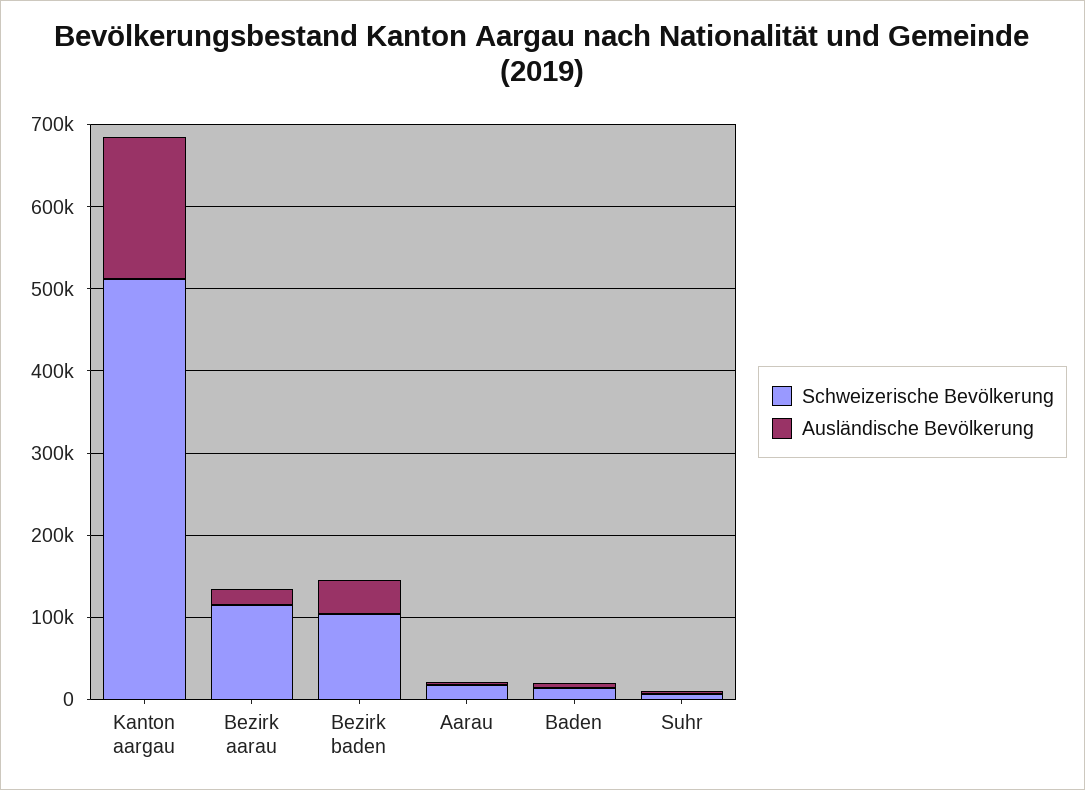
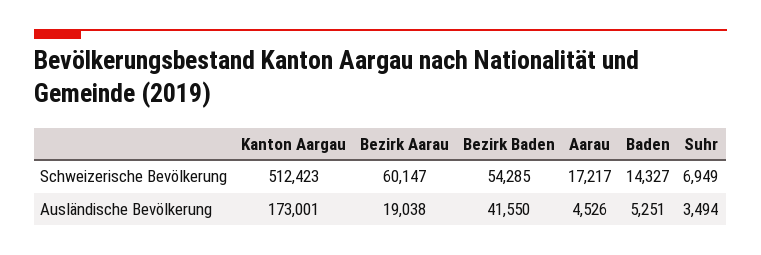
Schweizerische Bevölkerung, Bezirk aarau: 120000 -> 60147
Schweizerische Bevölkerung, Bezirk baden: 100000 -> 54285

